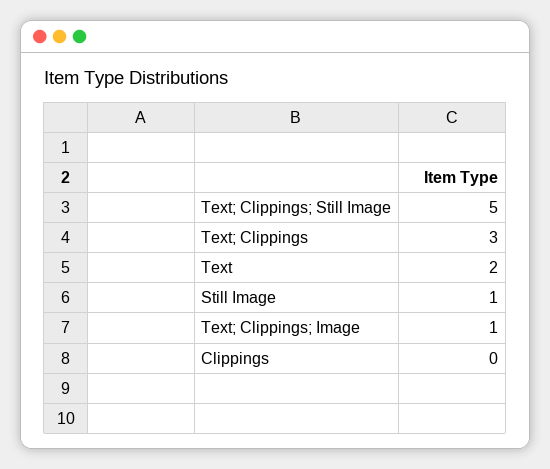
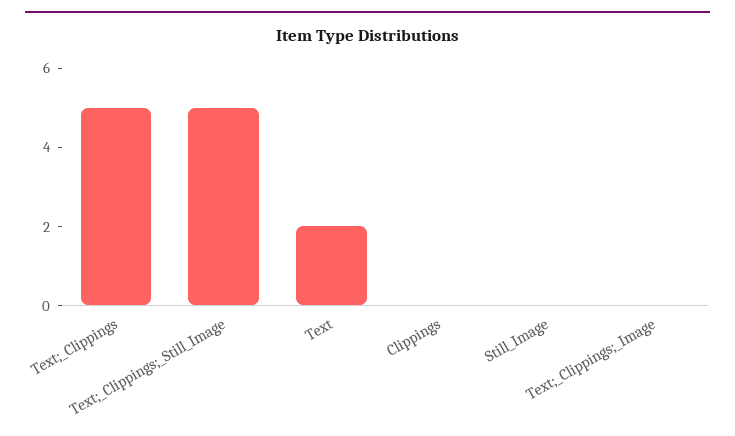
Text; Clippings: 3 -> 5
Still Image: 1 -> 0
Text; Clippings; Image: 1 -> 0

